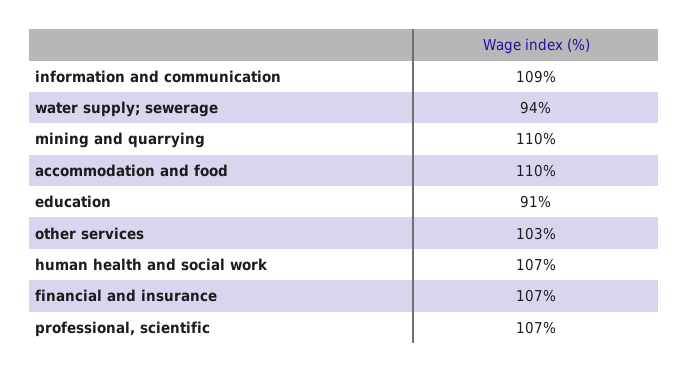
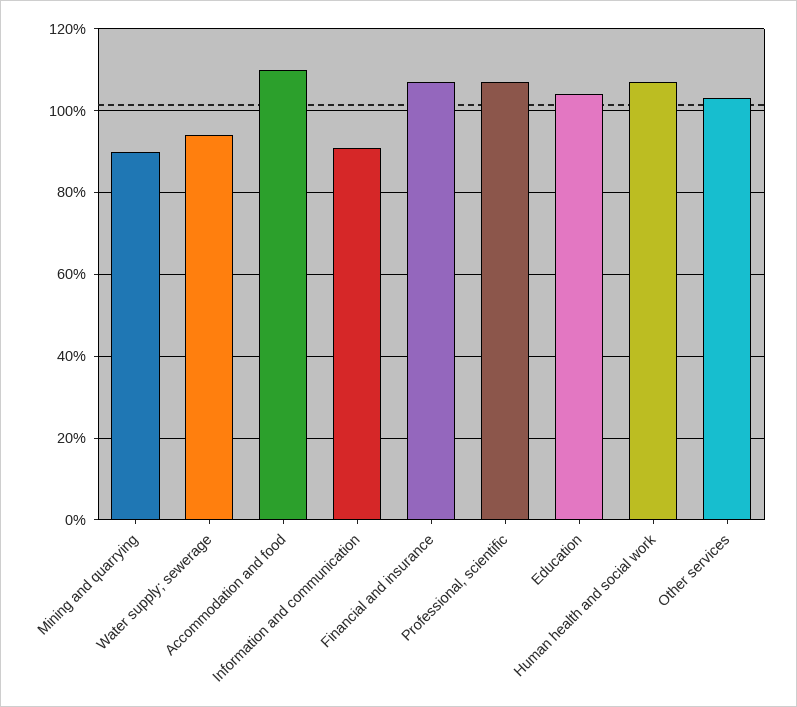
information and communication: 109 -> 90
mining and quarrying: 110 -> 90
education: 91 -> 105

